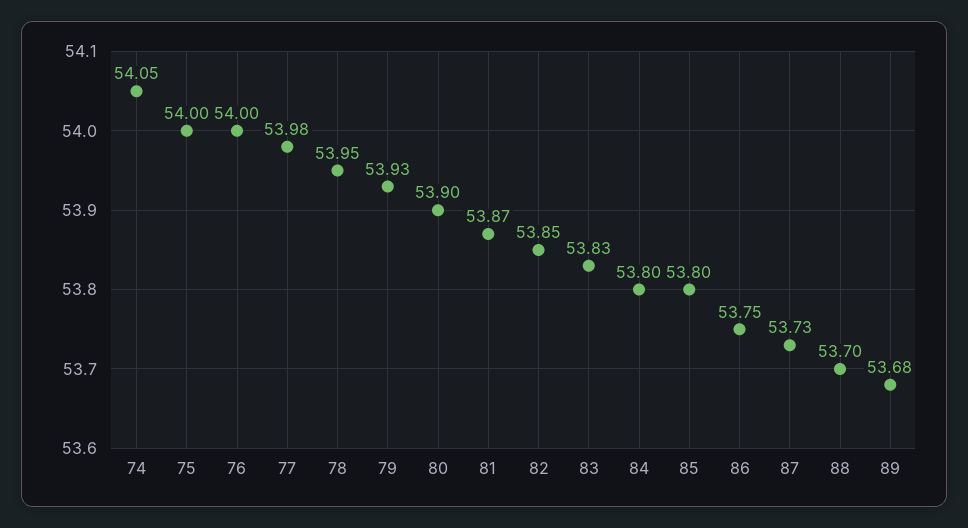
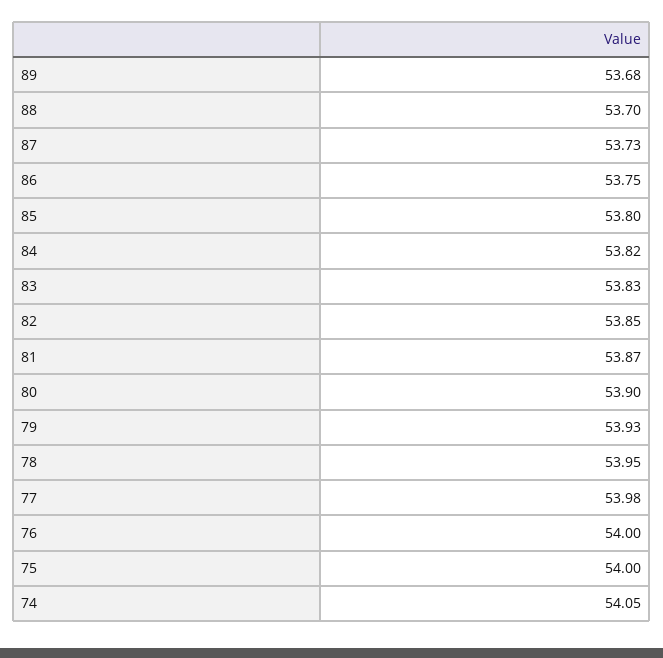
84: 53.8 -> 53.82

